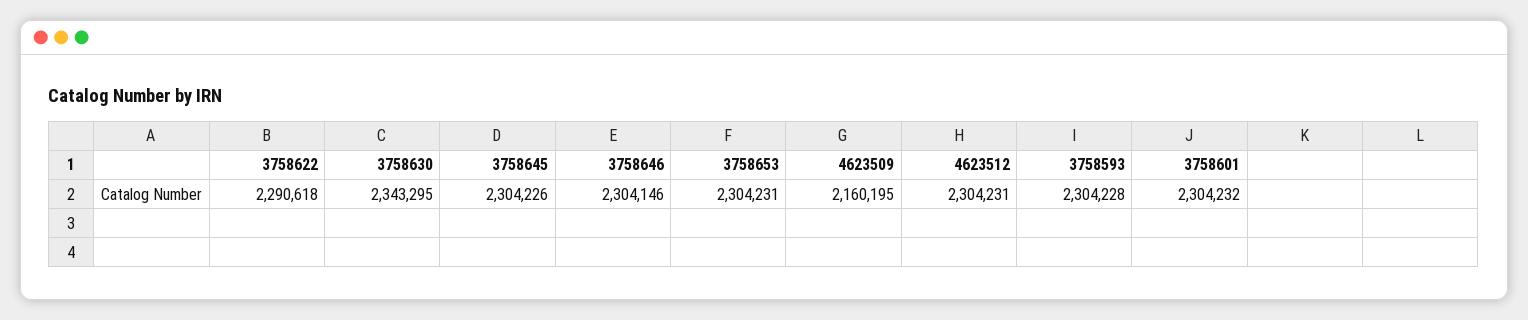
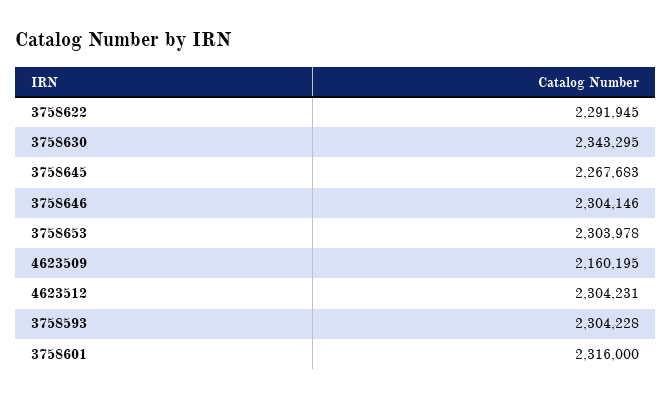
3758622: 2290618 -> 2291945
3758645: 2304226 -> 2267683
3758653: 2304231 -> 2303978
3758601: 2304232 -> 2316000

